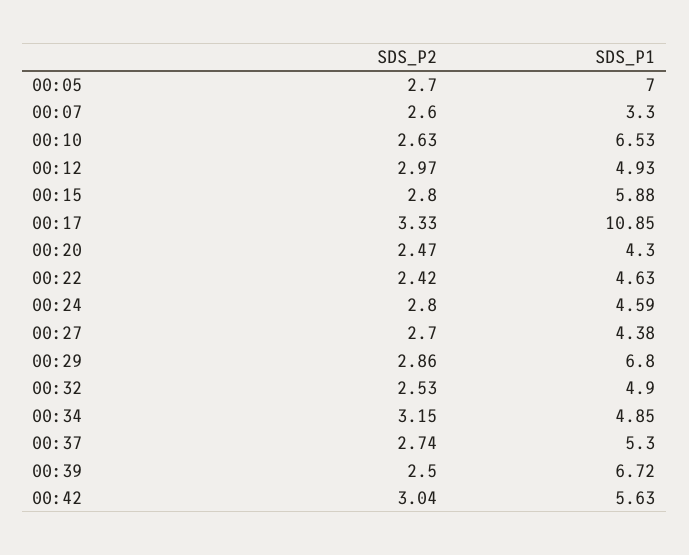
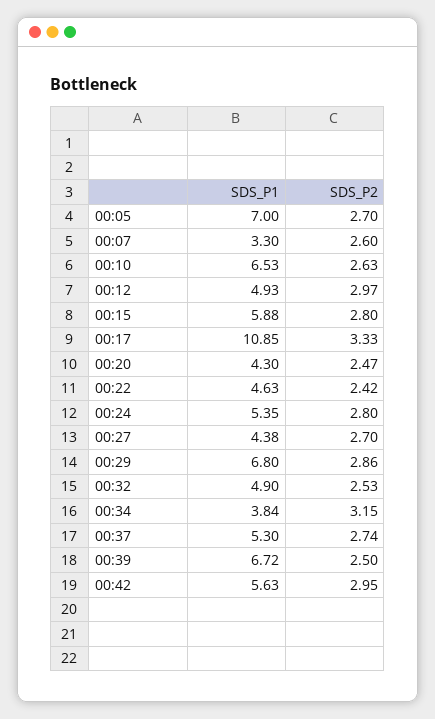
SDS_P1, 00:24: 4.59 -> 5.35
SDS_P1, 00:34: 4.85 -> 3.84
SDS_P2, 00:42: 3.04 -> 2.95

